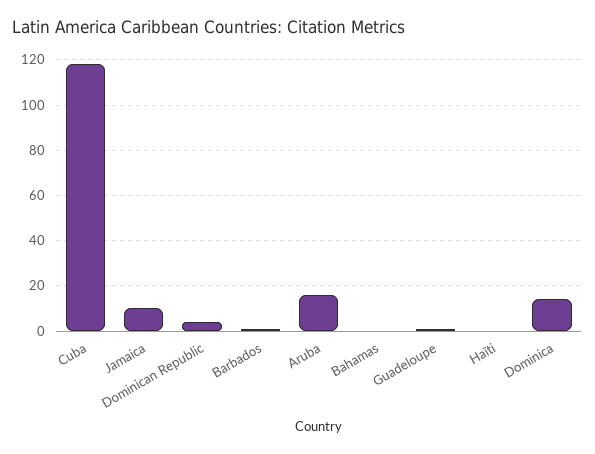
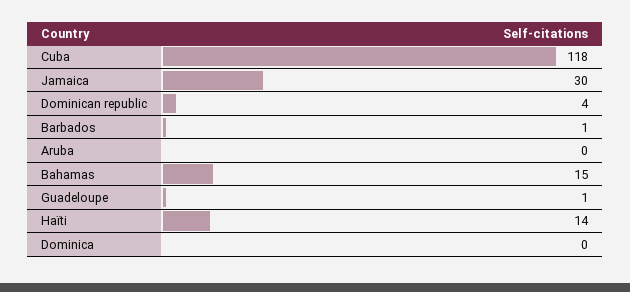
Jamaica: 10 -> 30
Aruba: 15 -> 0
Bahamas: 0 -> 15
Haïti: 0 -> 14
Dominica: 15 -> 0

